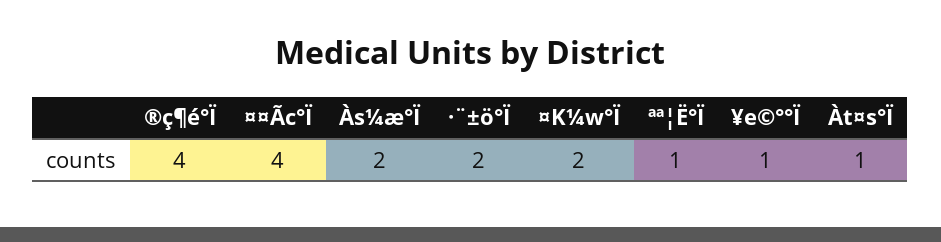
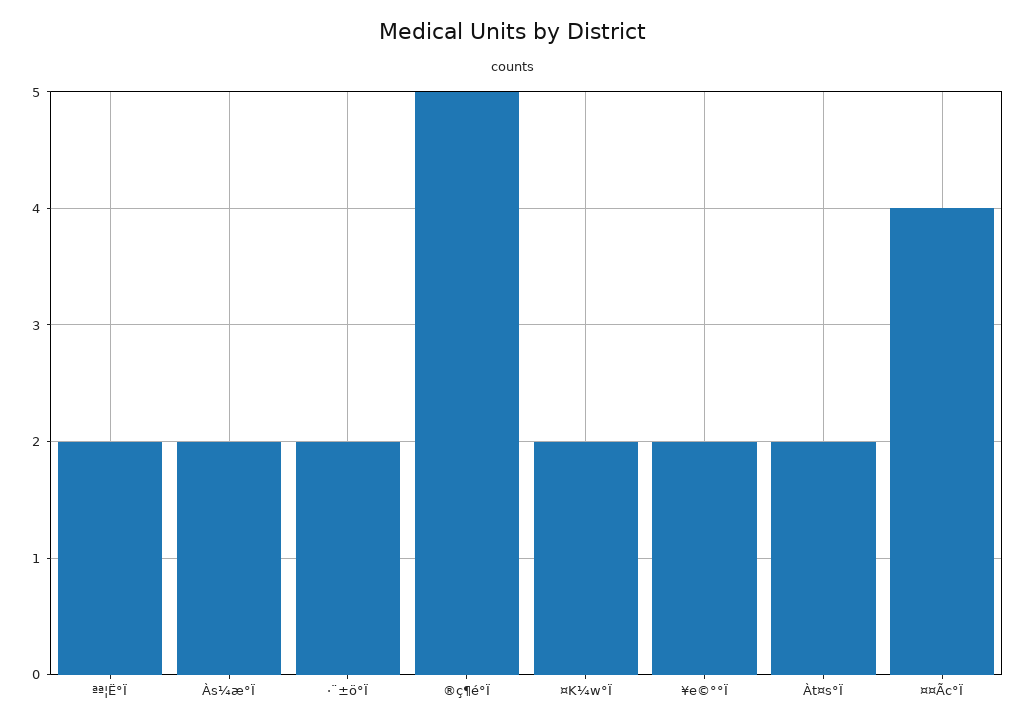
®ç¶é°Ï: 4 -> 5
ªª¦Ë°Ï: 1 -> 2
¥e©°°Ï: 1 -> 2
Àt¤s°Ï: 1 -> 2

